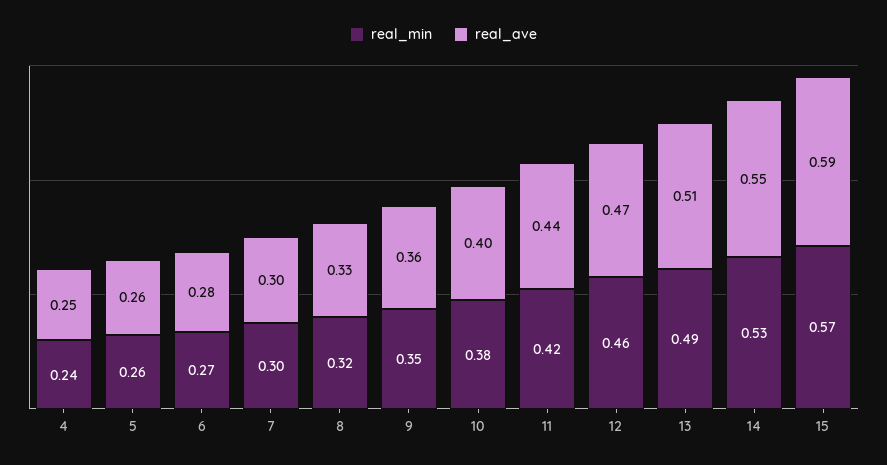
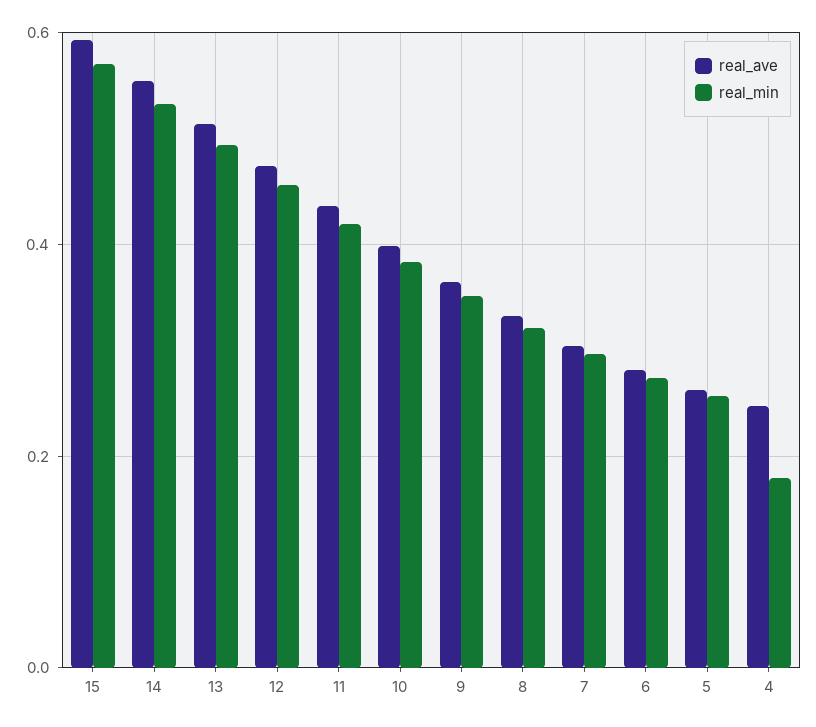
real_min, 4: 0.24 -> 0.18

